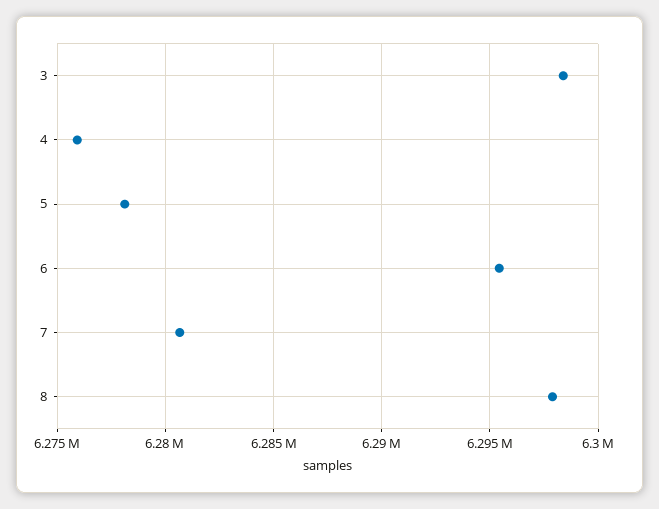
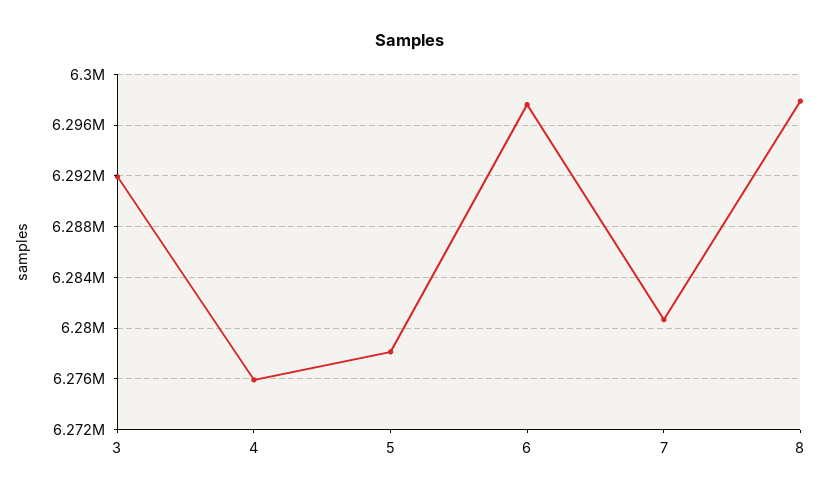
3: 6298500 -> 6292000
6: 6295500 -> 6297500

